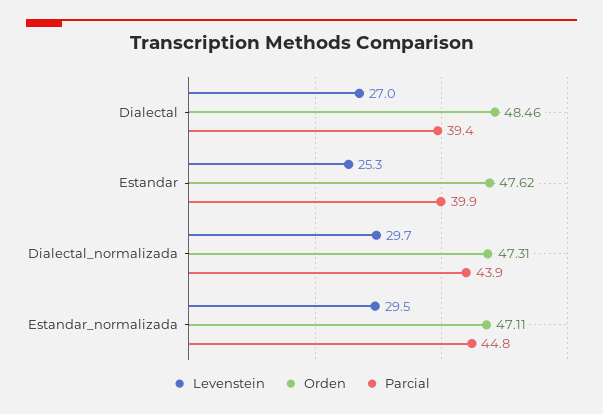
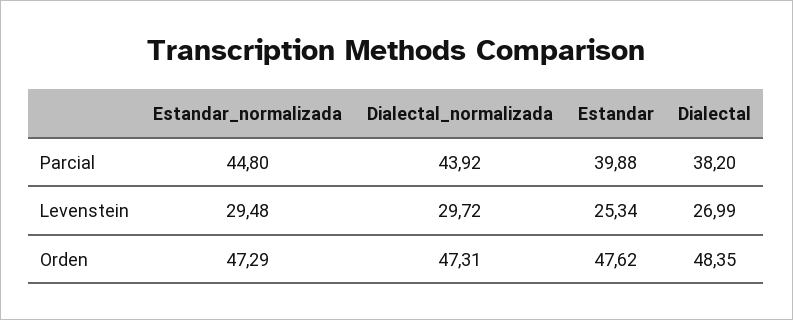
Orden, Dialectal: 48.46 -> 48.35
Parcial, Dialectal: 39.4 -> 38.2
Orden, Estandar_normalizada: 47.11 -> 47.29

